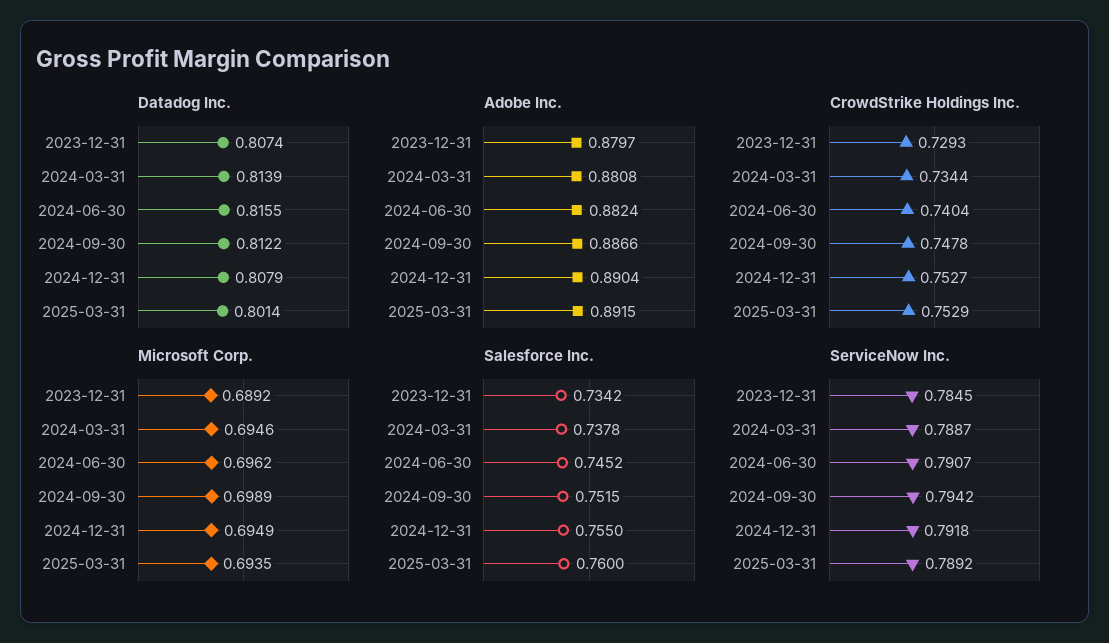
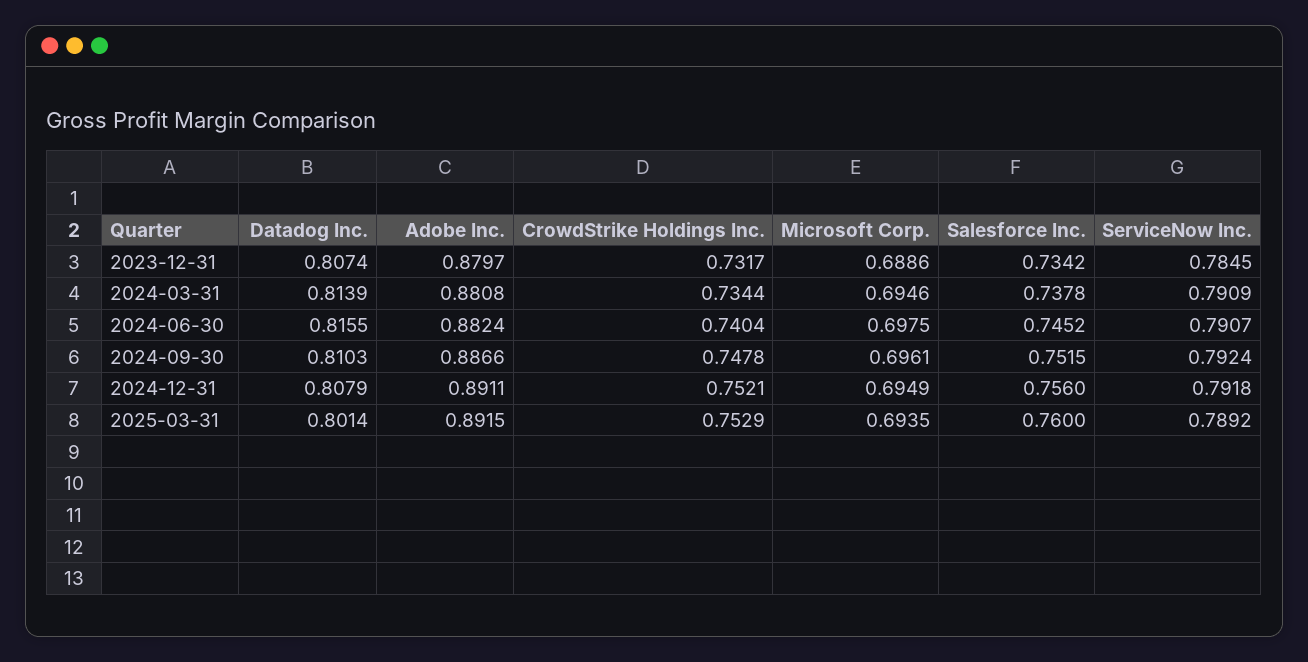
Datadog Inc., 2024-09-30: 0.8122 -> 0.8103
Adobe Inc., 2024-12-31: 0.8904 -> 0.8911
CrowdStrike Holdings Inc., 2023-12-31: 0.7293 -> 0.7317
CrowdStrike Holdings Inc., 2024-12-31: 0.7527 -> 0.7521
Microsoft Corp., 2023-12-31: 0.6892 -> 0.6886
Microsoft Corp., 2024-06-30: 0.6962 -> 0.6975
Microsoft Corp., 2024-09-30: 0.6989 -> 0.6961
Salesforce Inc., 2024-12-31: 0.755 -> 0.756
ServiceNow Inc., 2024-03-31: 0.7887 -> 0.7909
ServiceNow Inc., 2024-09-30: 0.7942 -> 0.7924

